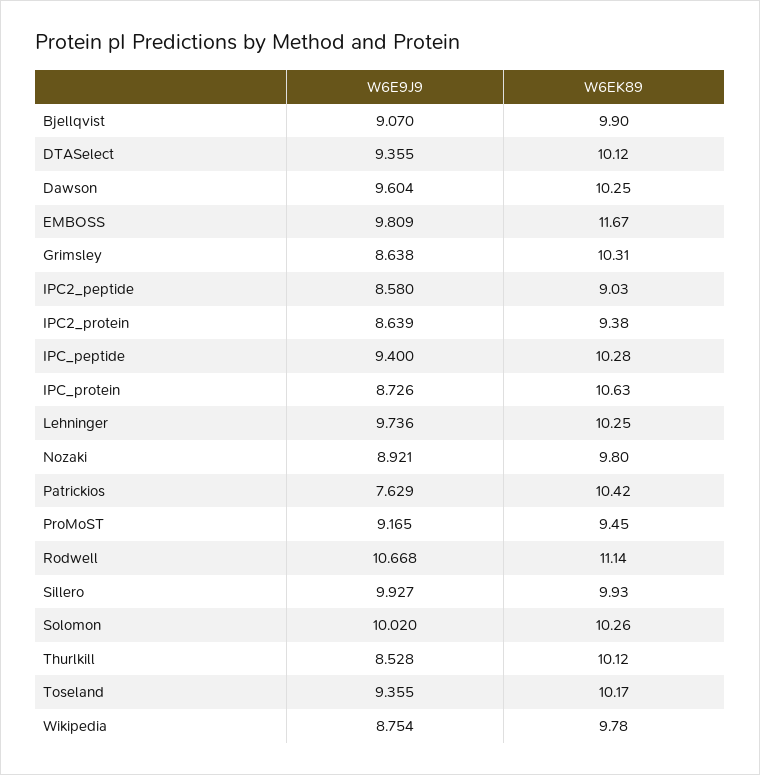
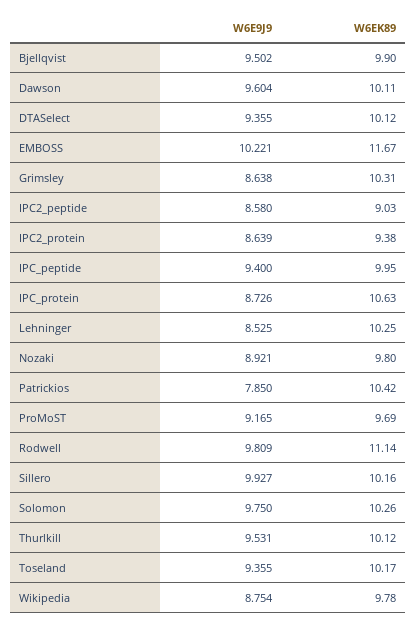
W6E9J9, Bjellqvist: 9.07 -> 9.502
W6EK89, Dawson: 10.25 -> 10.11
W6E9J9, EMBOSS: 9.809 -> 10.221
W6EK89, IPC_peptide: 10.28 -> 9.95
W6E9J9, Lehninger: 9.736 -> 8.525
W6E9J9, Patrickios: 7.629 -> 7.85
W6EK89, ProMoST: 9.45 -> 9.69
W6E9J9, Rodwell: 10.668 -> 9.809
W6EK89, Sillero: 9.93 -> 10.16
W6E9J9, Solomon: 10.02 -> 9.75
W6E9J9, Thurlkill: 8.528 -> 9.531

